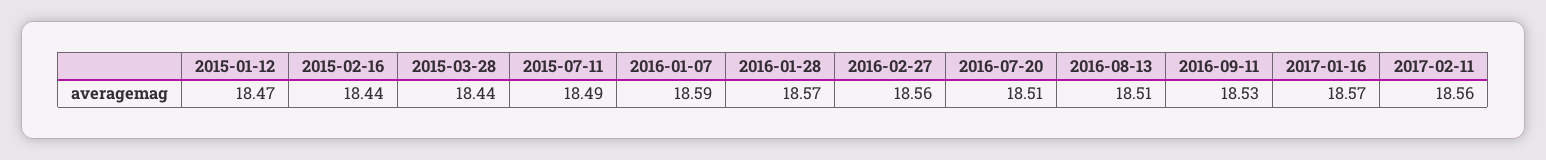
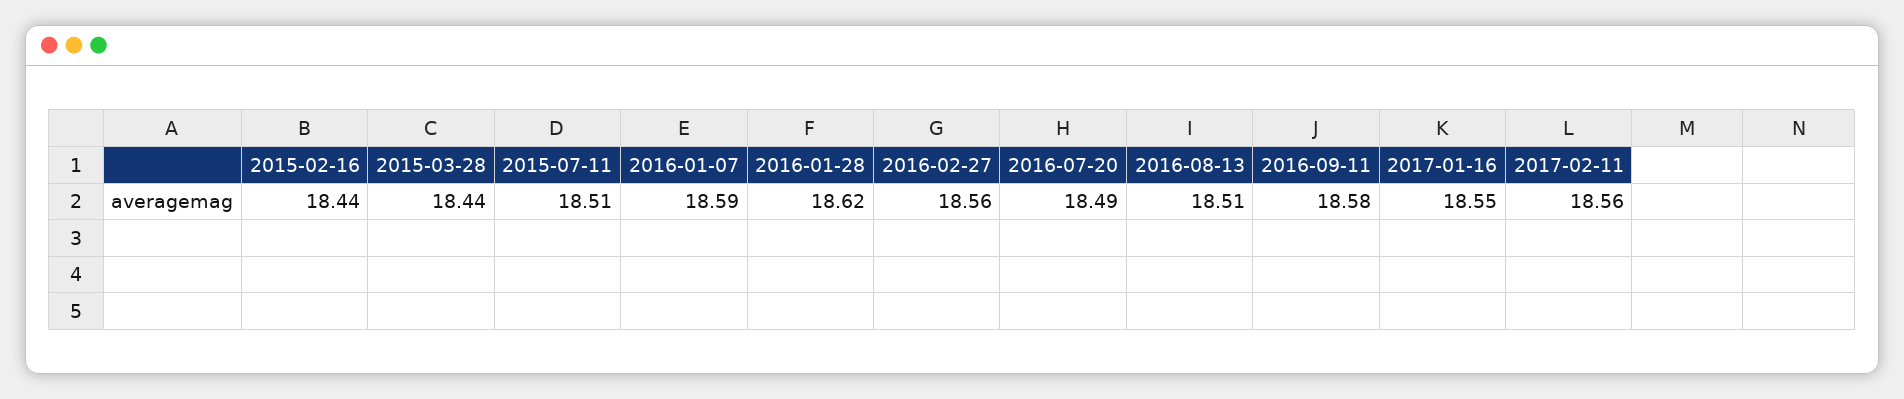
2015-01-12: 18.47 -> none
2015-07-11: 18.49 -> 18.51
2016-01-28: 18.57 -> 18.62
2016-07-20: 18.51 -> 18.49
2016-09-11: 18.53 -> 18.58
2017-01-16: 18.57 -> 18.55

